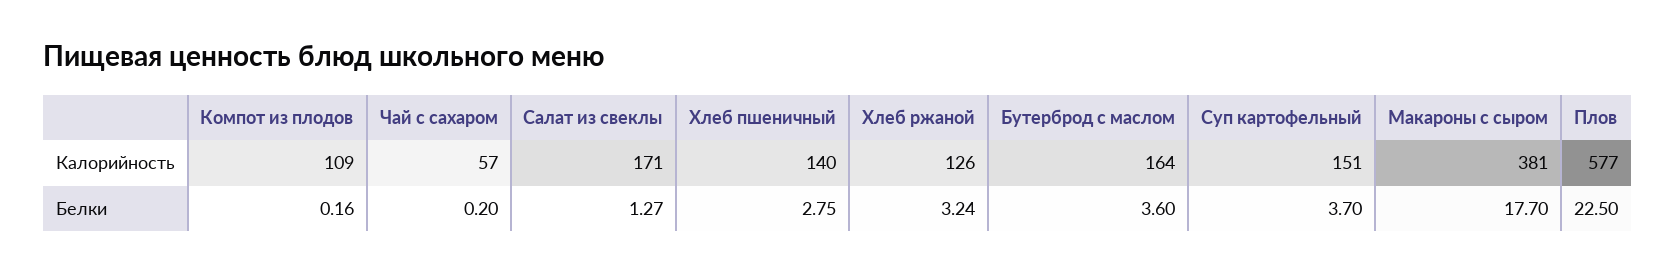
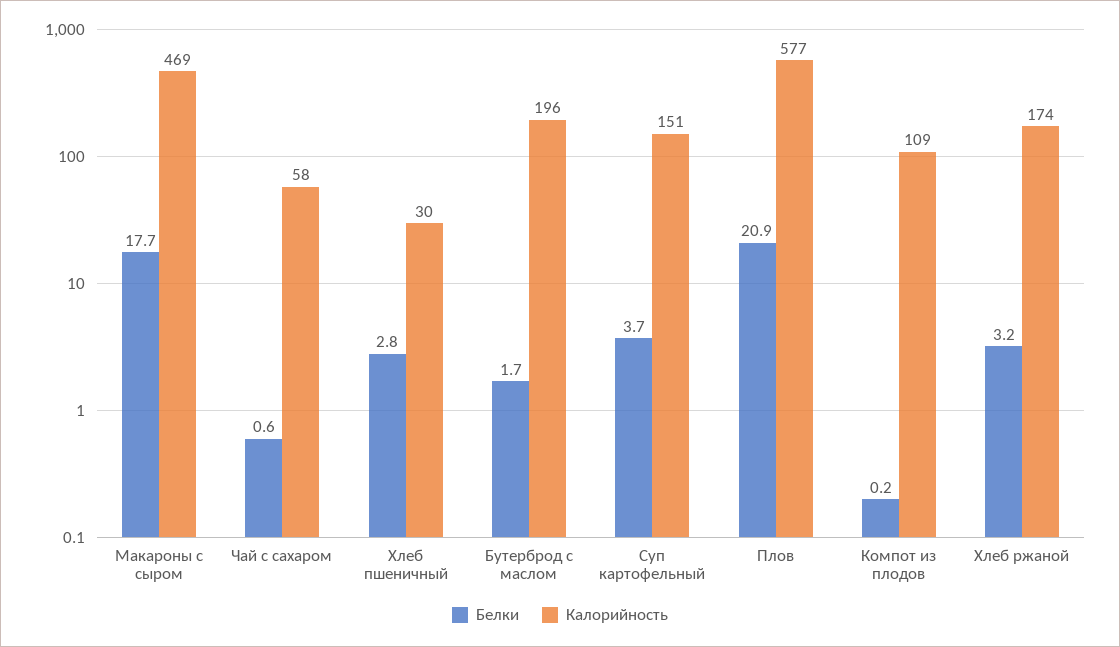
Калорийность, Чай с сахаром: 57 -> 58
Калорийность, Салат из свеклы: 171 -> none
Калорийность, Хлеб пшеничный: 140 -> 30
Калорийность, Хлеб ржаной: 126 -> 174
Калорийность, Бутерброд с маслом: 164 -> 196
Калорийность, Макароны с сыром: 381 -> 469
Белки, Чай с сахаром: 0.2 -> 0.6
Белки, Салат из свеклы: 1.27 -> none
Белки, Бутерброд с маслом: 3.6 -> 1.7
Белки, Плов: 22.5 -> 20.9

